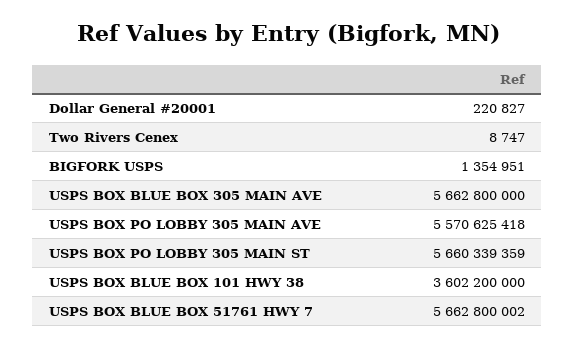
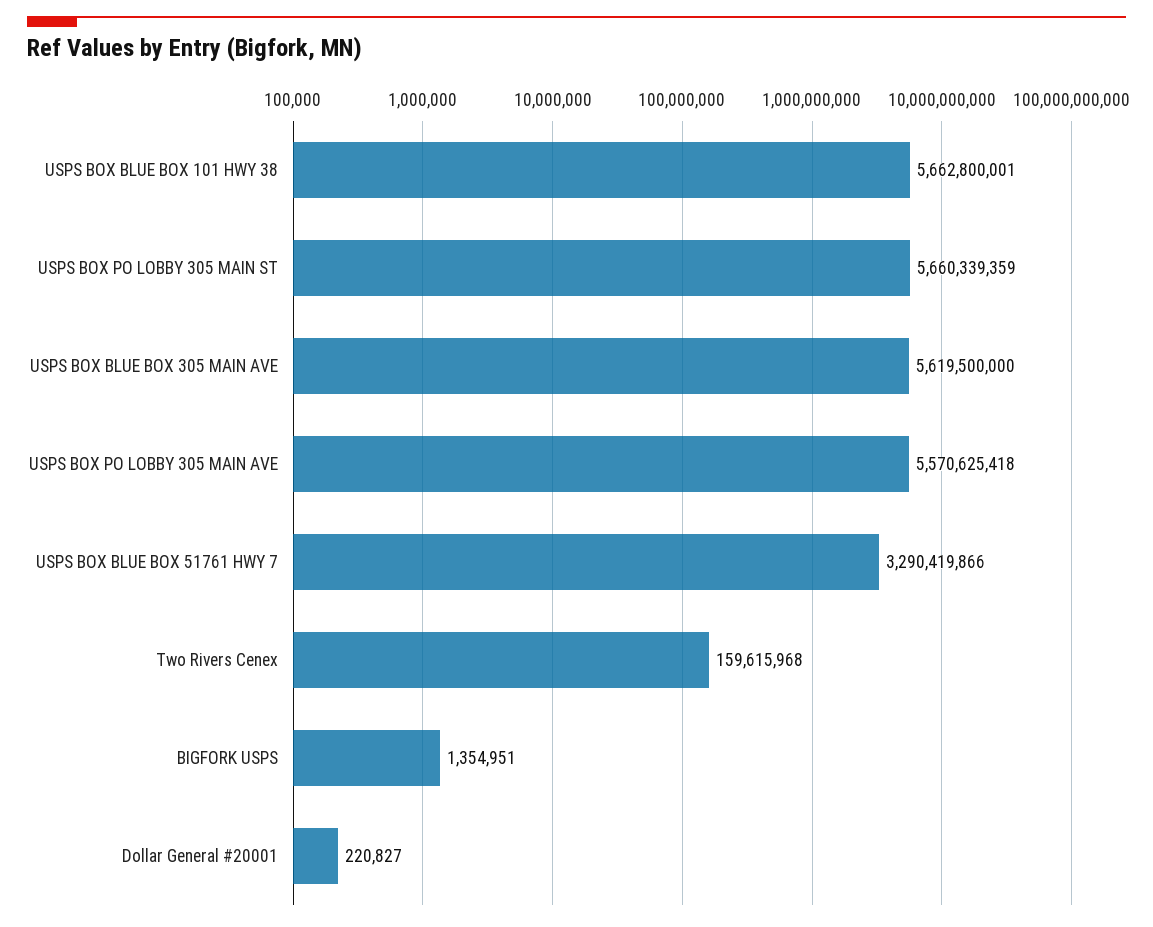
Two Rivers Cenex: 8747 -> 159615968
USPS BOX BLUE BOX 305 MAIN AVE: 5662800000 -> 5619500000
USPS BOX BLUE BOX 101 HWY 38: 3602200000 -> 5662800001
USPS BOX BLUE BOX 51761 HWY 7: 5662800002 -> 3290419866

